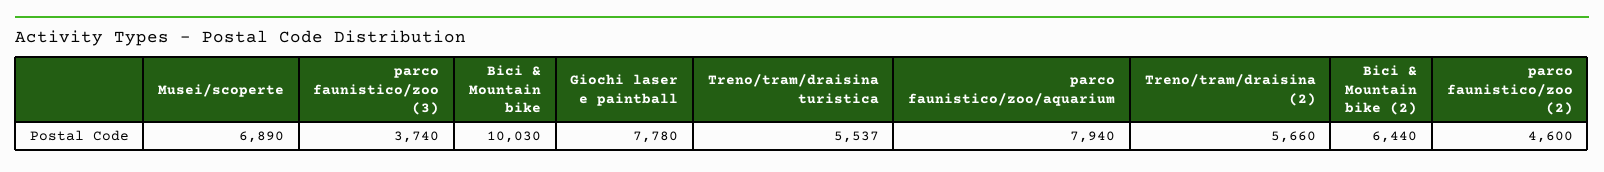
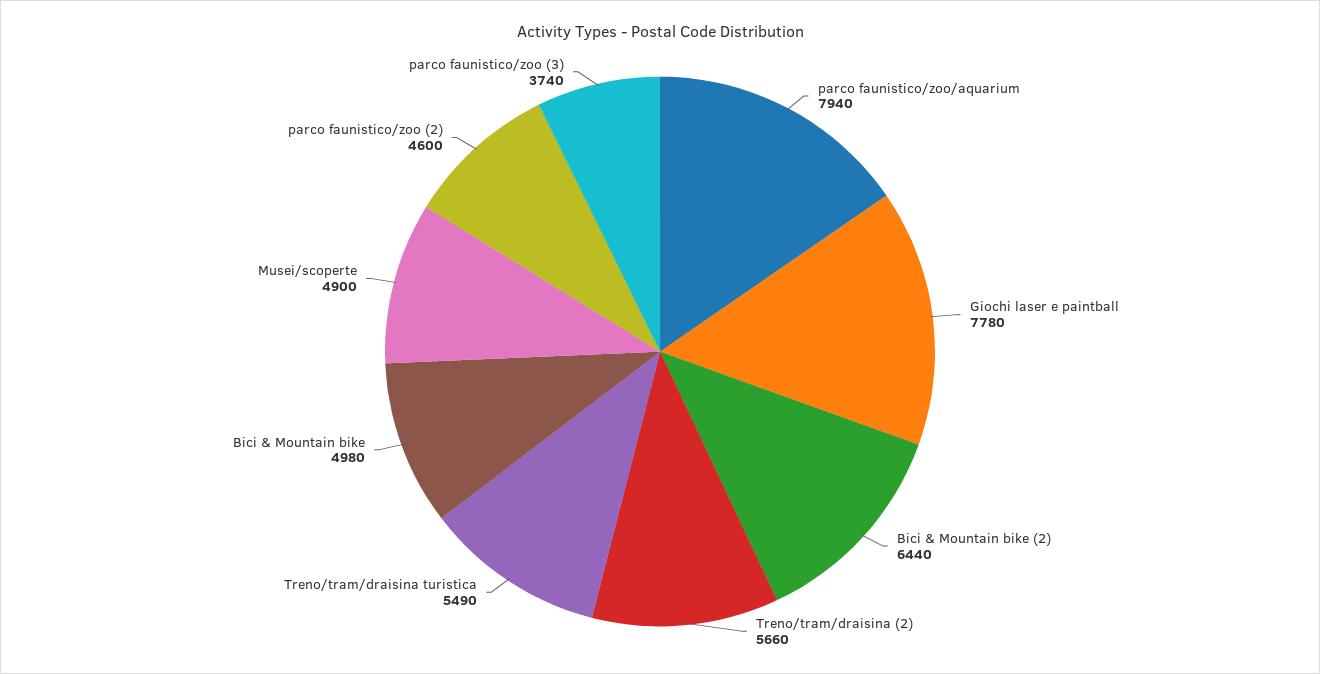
Musei/scoperte: 6890 -> 4900
Bici & Mountain bike: 10030 -> 4980
Treno/tram/draisina turistica: 5537 -> 5490

